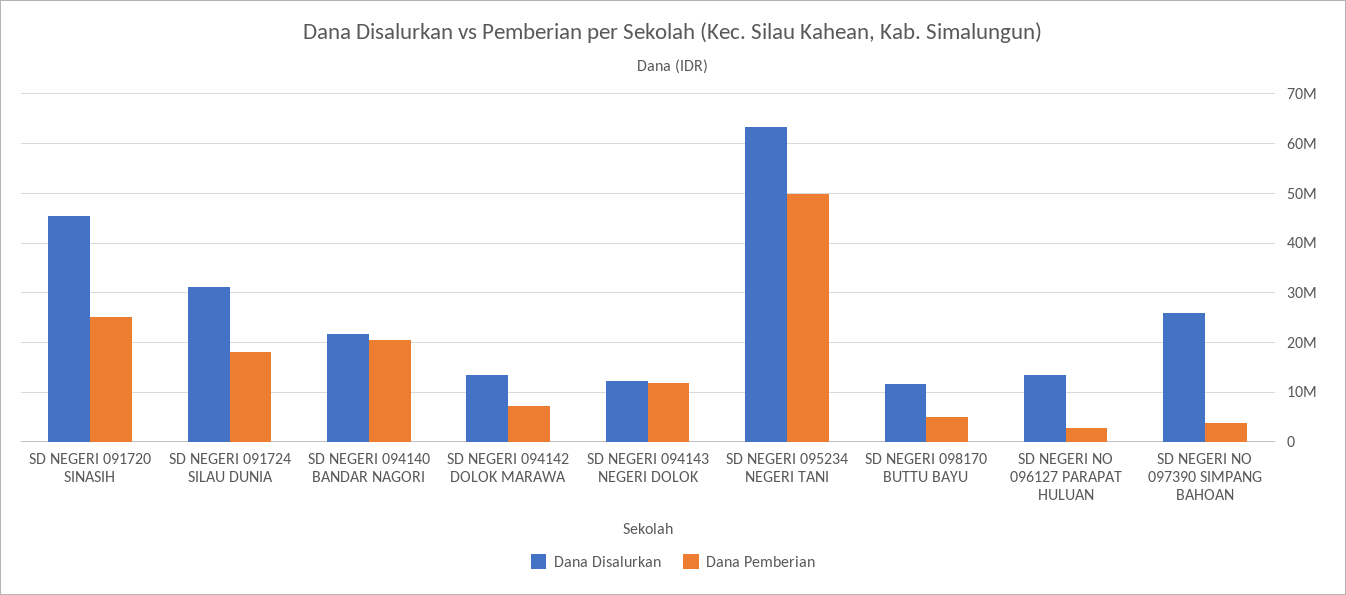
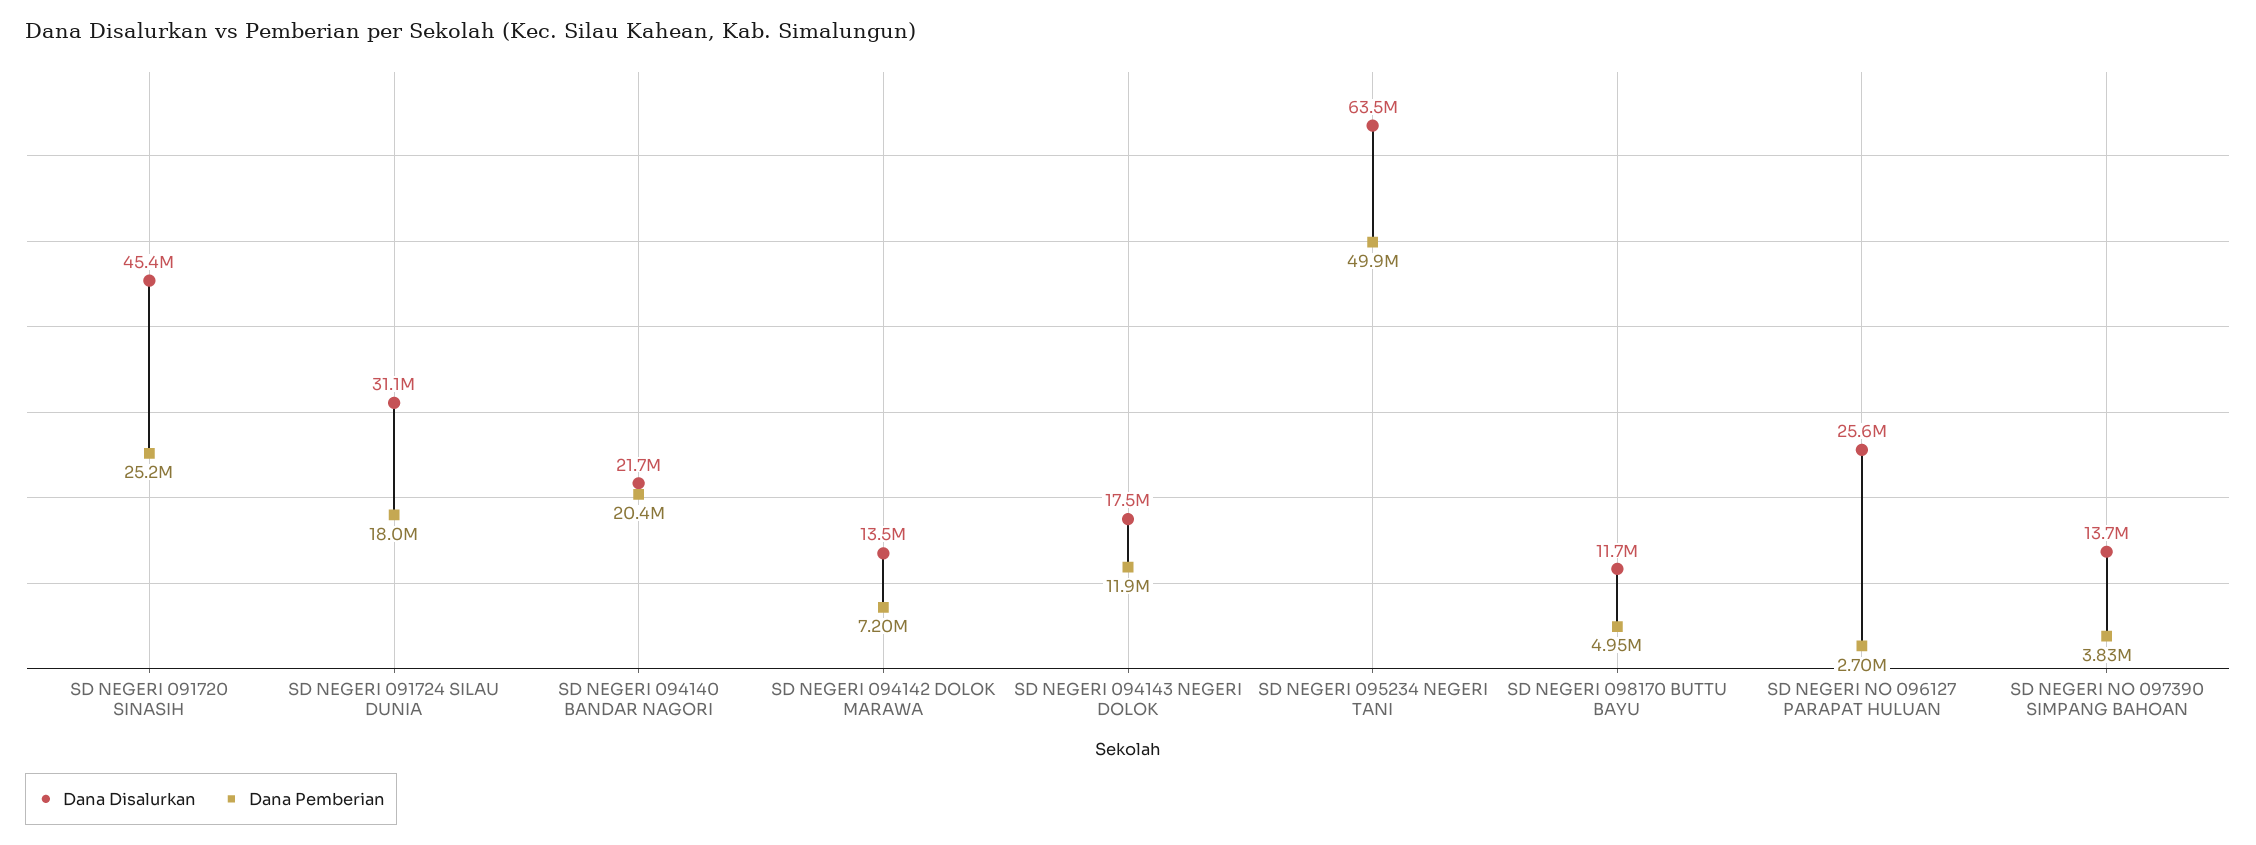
Dana Disalurkan, SD NEGERI 094143 NEGERI DOLOK: 12000000 -> 17500000
Dana Disalurkan, SD NEGERI NO 096127 PARAPAT HULUAN: 14000000 -> 25600000
Dana Disalurkan, SD NEGERI NO 097390 SIMPANG BAHOAN: 26000000 -> 13700000

